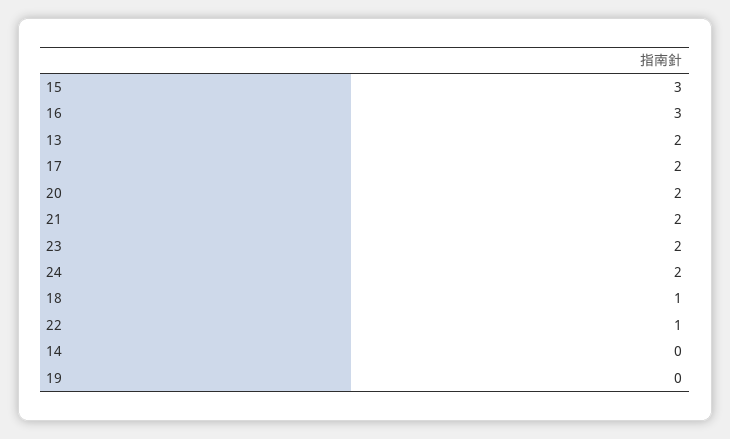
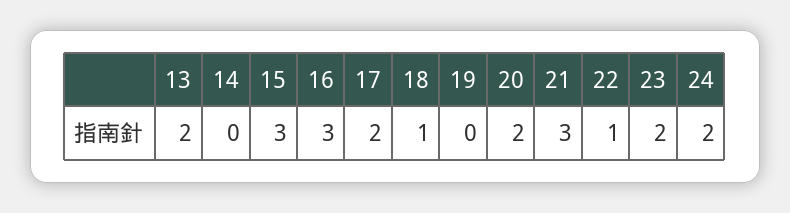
21: 2 -> 3

